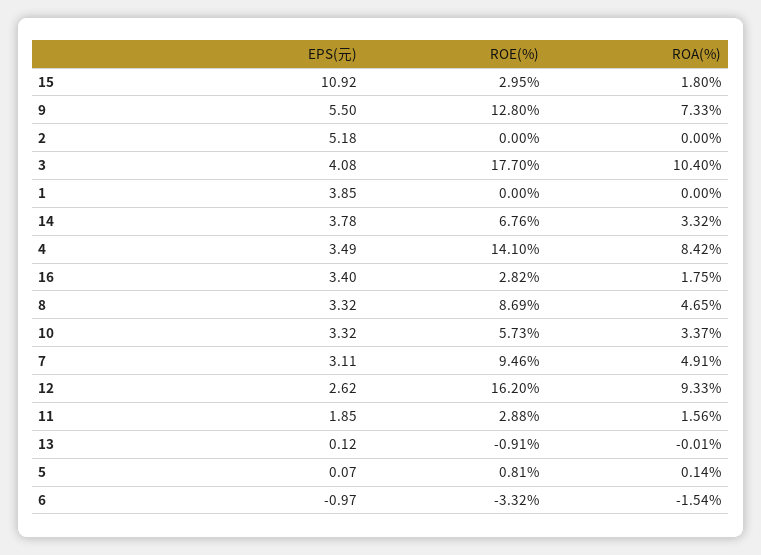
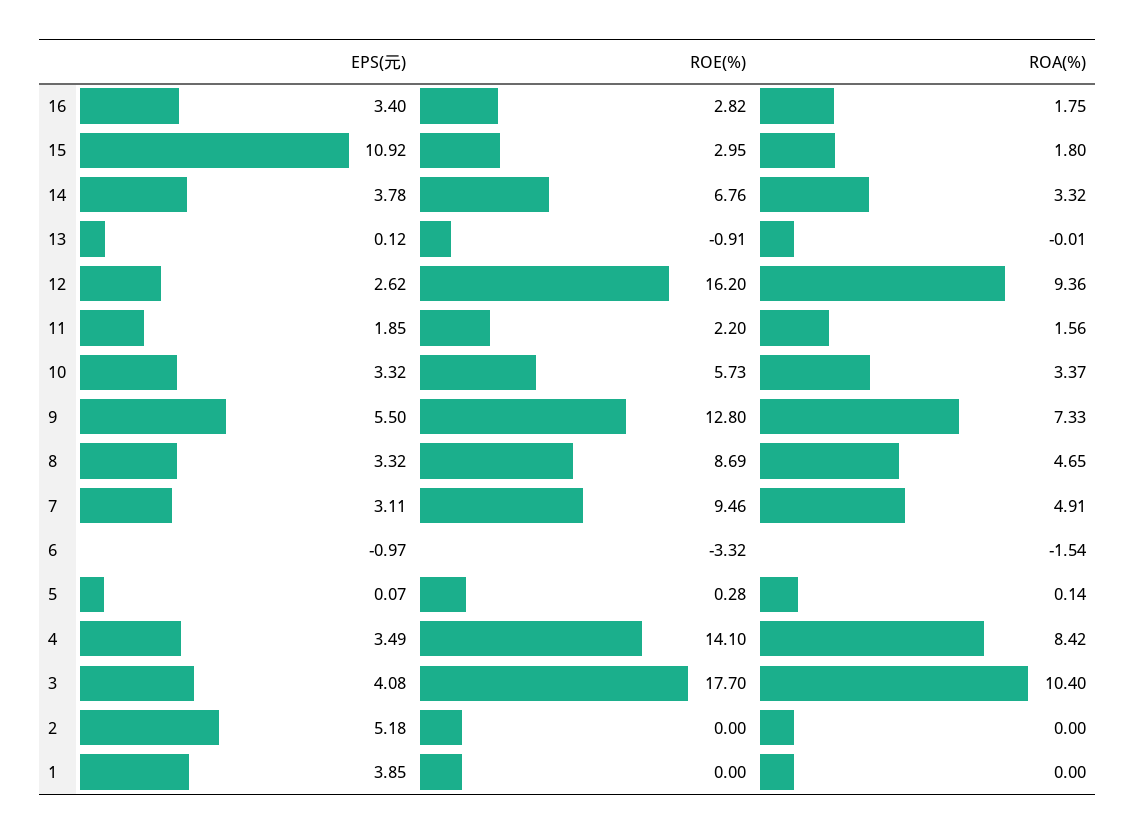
ROA(%), 12: 9.33 -> 9.36
ROE(%), 11: 2.88 -> 2.2
ROE(%), 5: 0.81 -> 0.28

